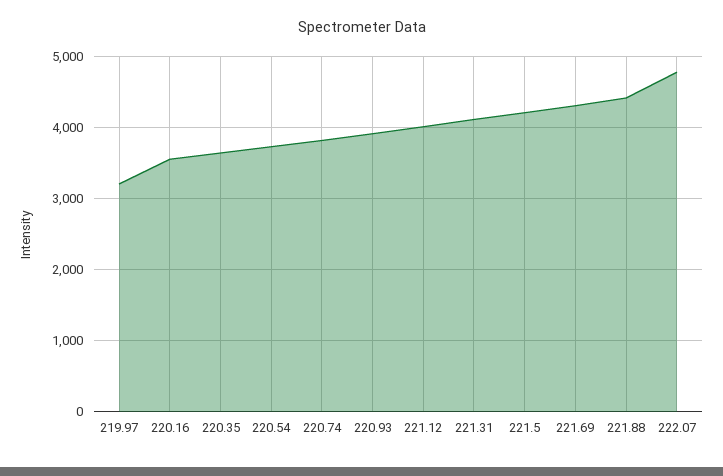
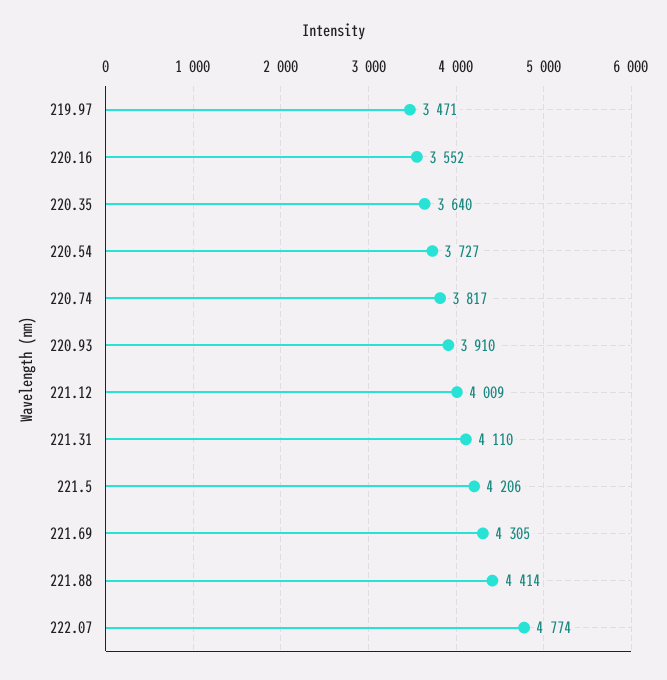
219.97: 3200 -> 3471

